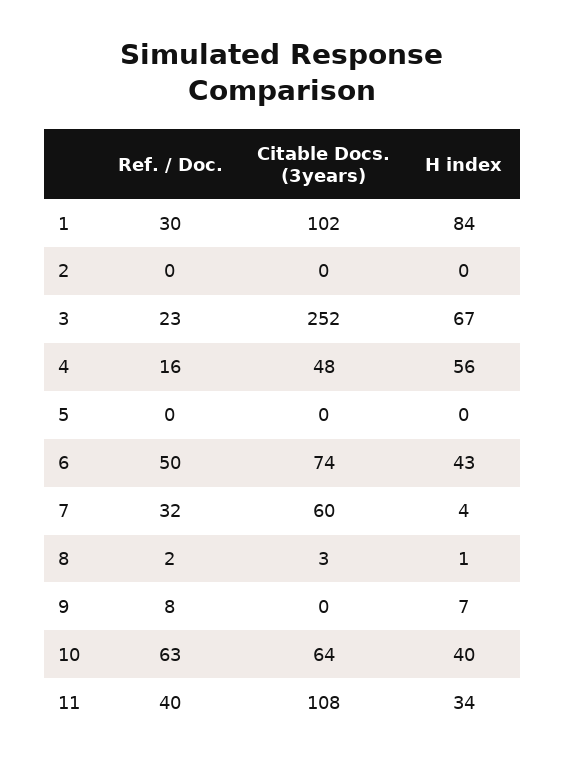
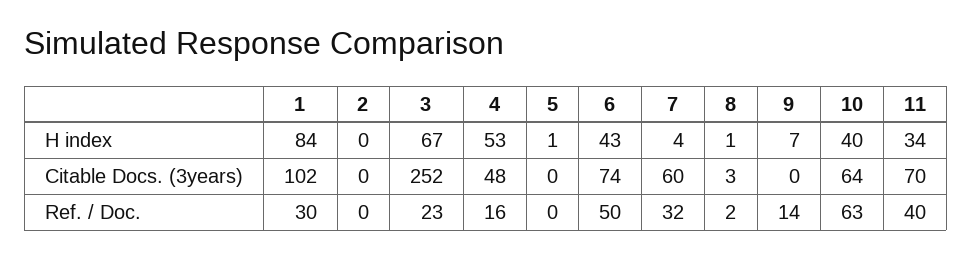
H index, 4: 56 -> 53
H index, 5: 0 -> 1
Ref. / Doc., 9: 8 -> 14
Citable Docs. (3years), 11: 108 -> 70

